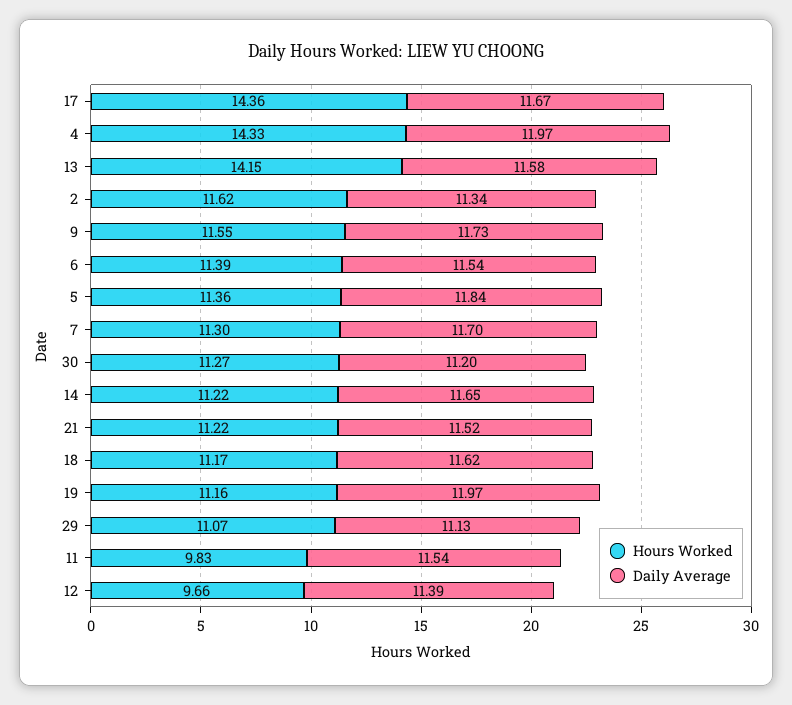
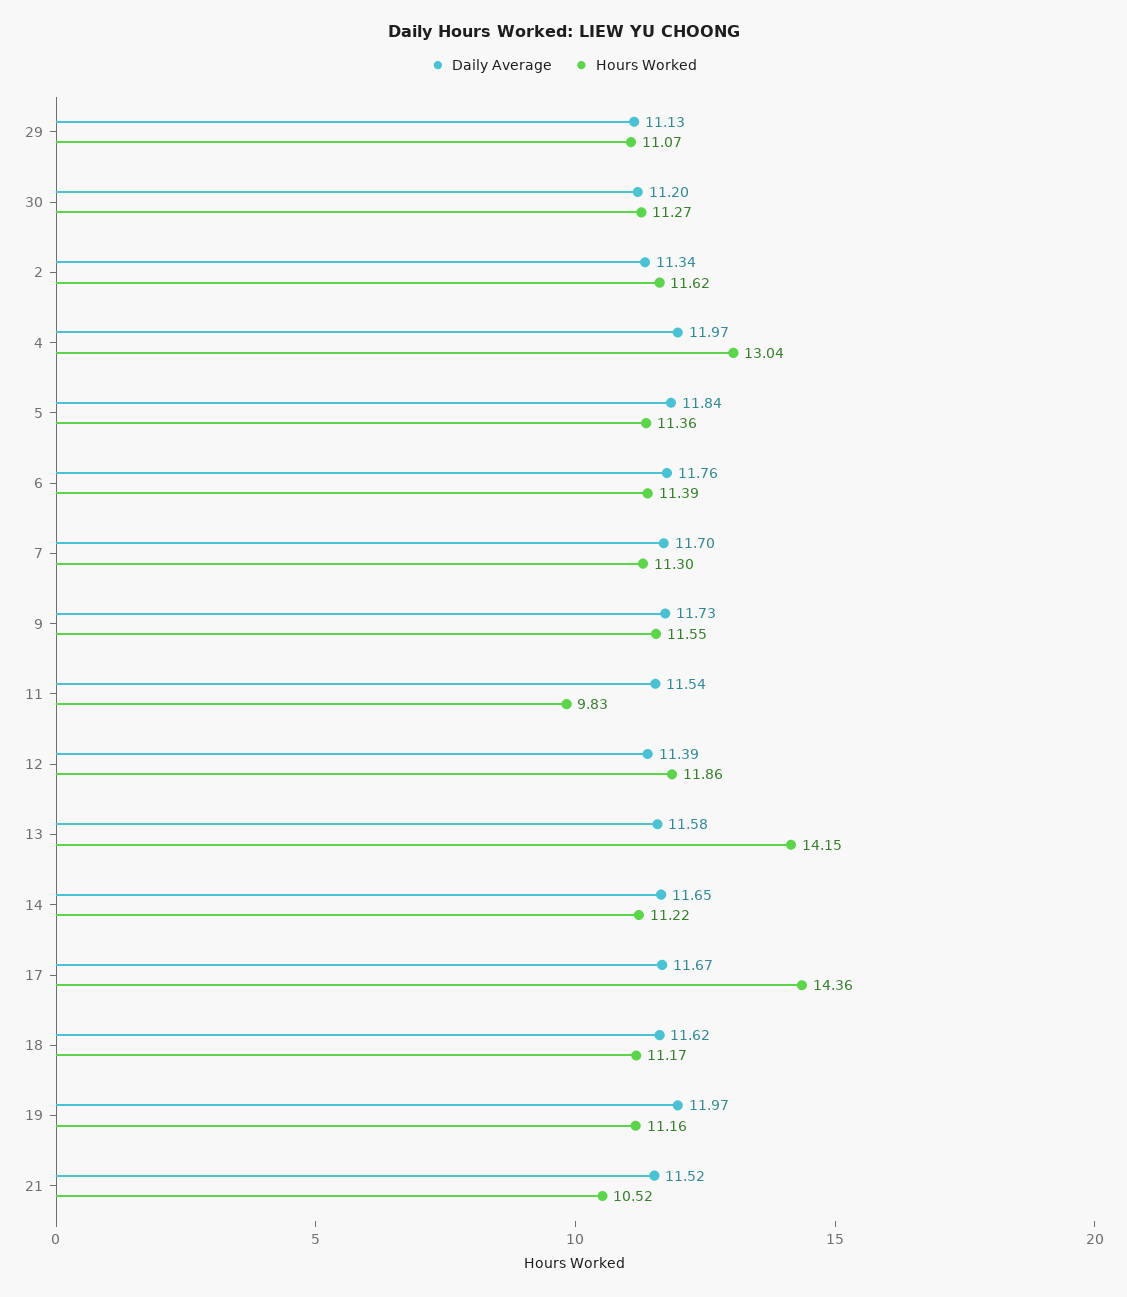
Hours Worked, 4: 14.33 -> 13.04
Daily Average, 6: 11.54 -> 11.76
Hours Worked, 21: 11.22 -> 10.52
Hours Worked, 12: 9.66 -> 11.86

